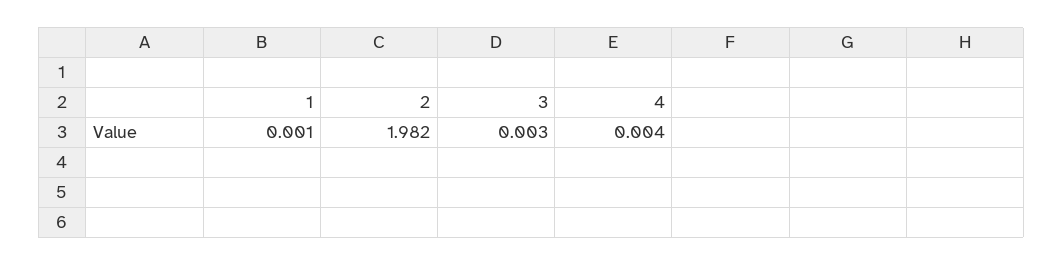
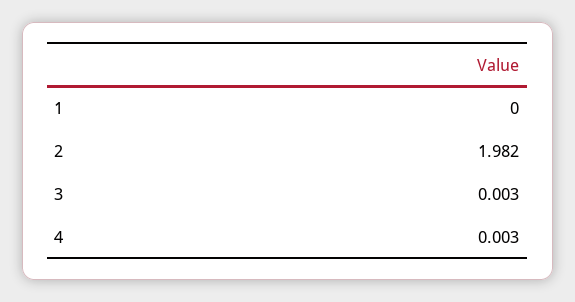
1: 0.001 -> 0
4: 0.004 -> 0.003

